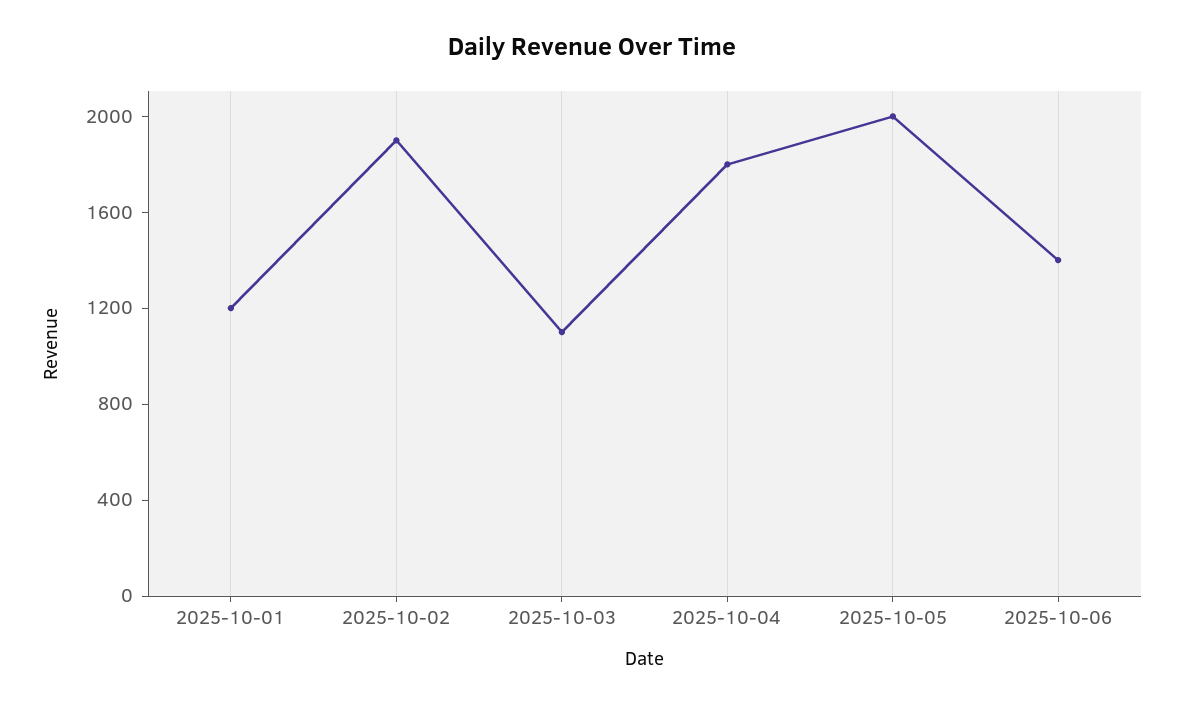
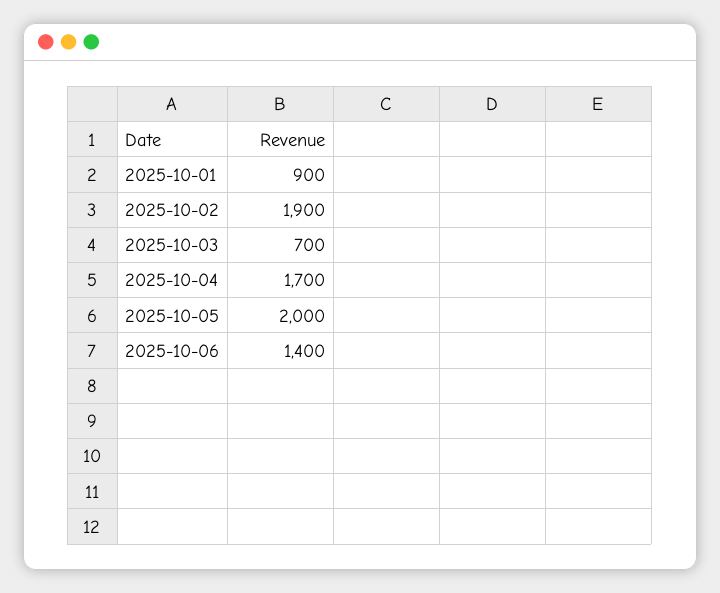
2025-10-01: 1200 -> 900
2025-10-03: 1100 -> 700
2025-10-04: 1800 -> 1700

